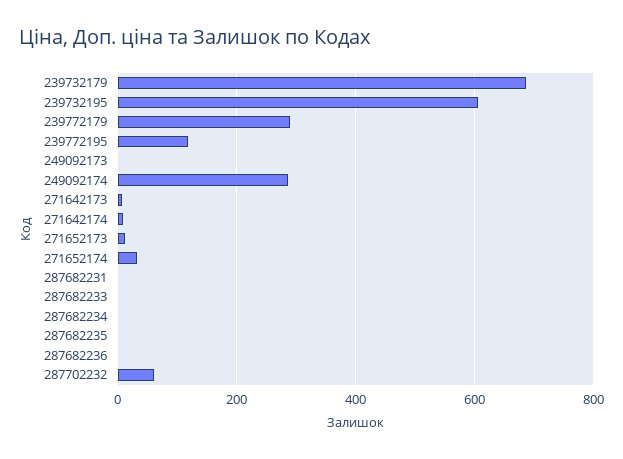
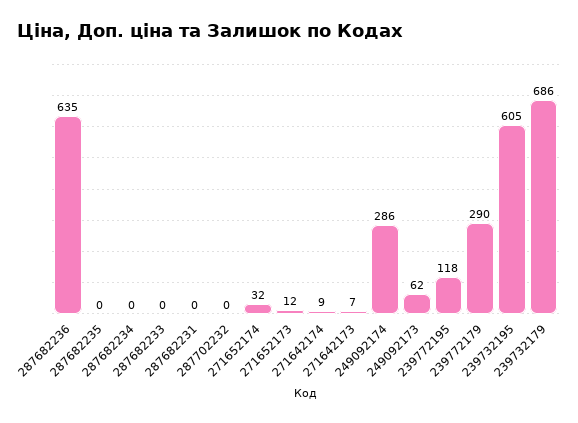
249092173: 0 -> 62
287682236: 0 -> 635
287702232: 60 -> 0

